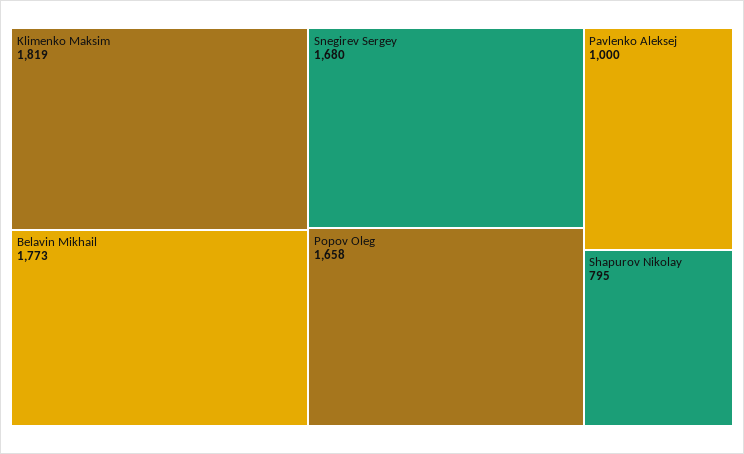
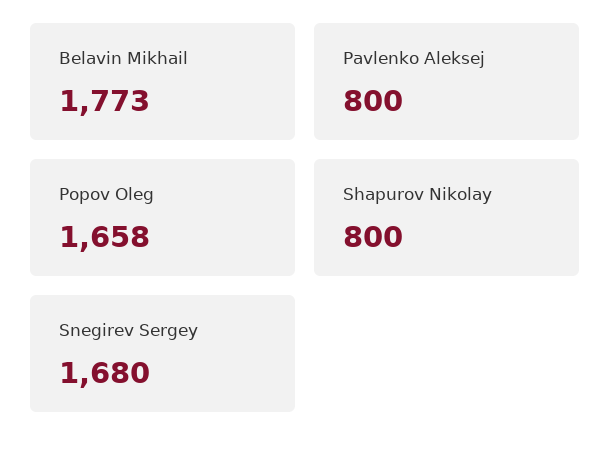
Klimenko Maksim: 1819 -> none
Pavlenko Aleksej: 1000 -> 800
Shapurov Nikolay: 795 -> 800

